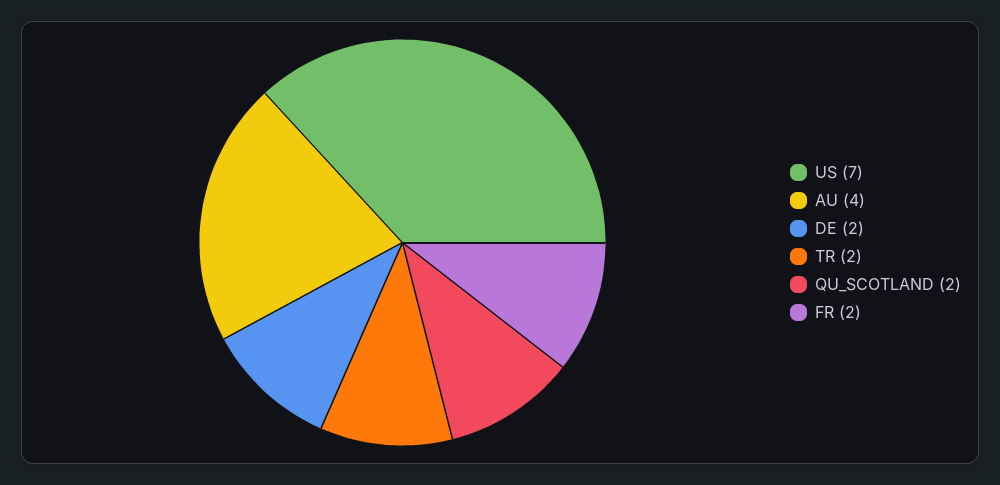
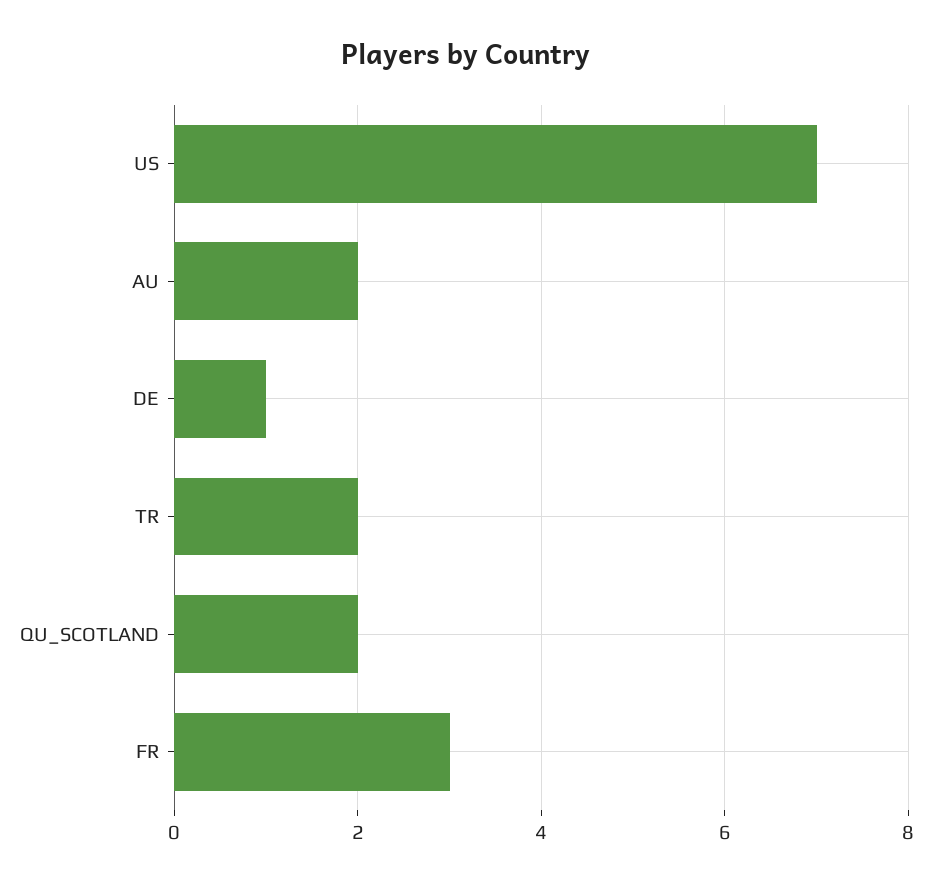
AU: 4 -> 2
DE: 2 -> 1
FR: 2 -> 3

